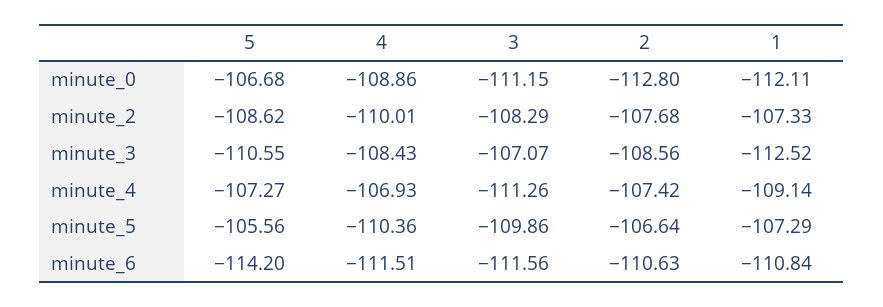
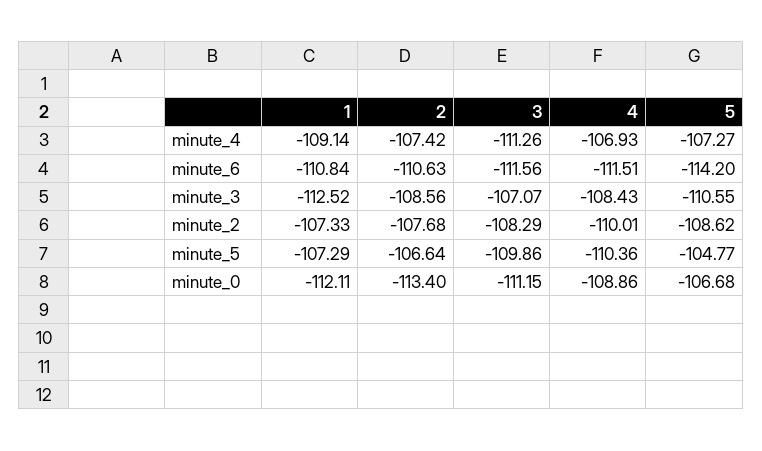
2, minute_0: -112.8 -> -113.4
5, minute_5: -105.56 -> -104.77

